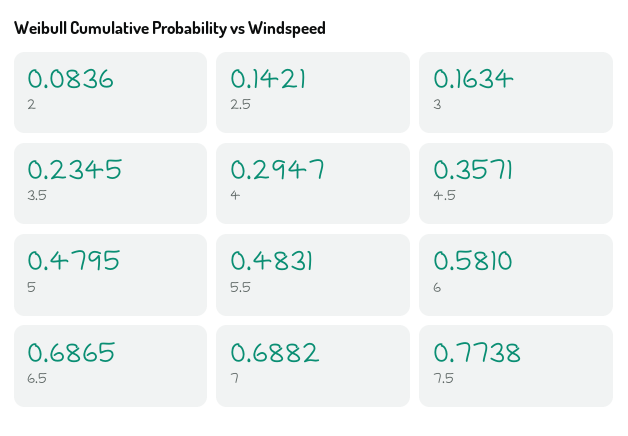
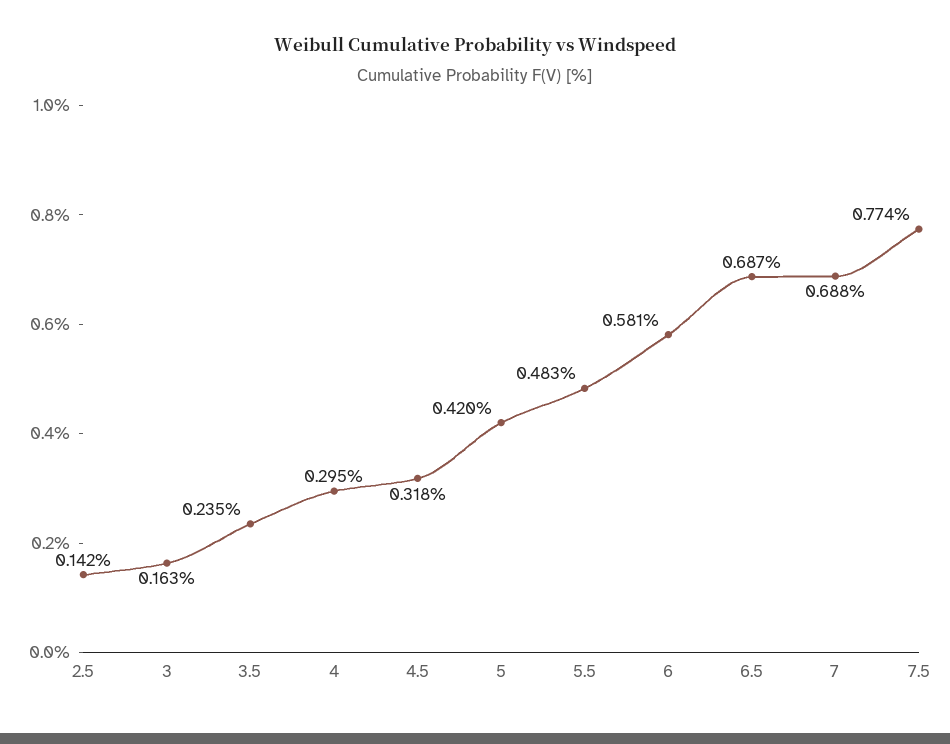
2: 0.0836 -> none
4.5: 0.3571 -> 0.318
5: 0.4795 -> 0.42

